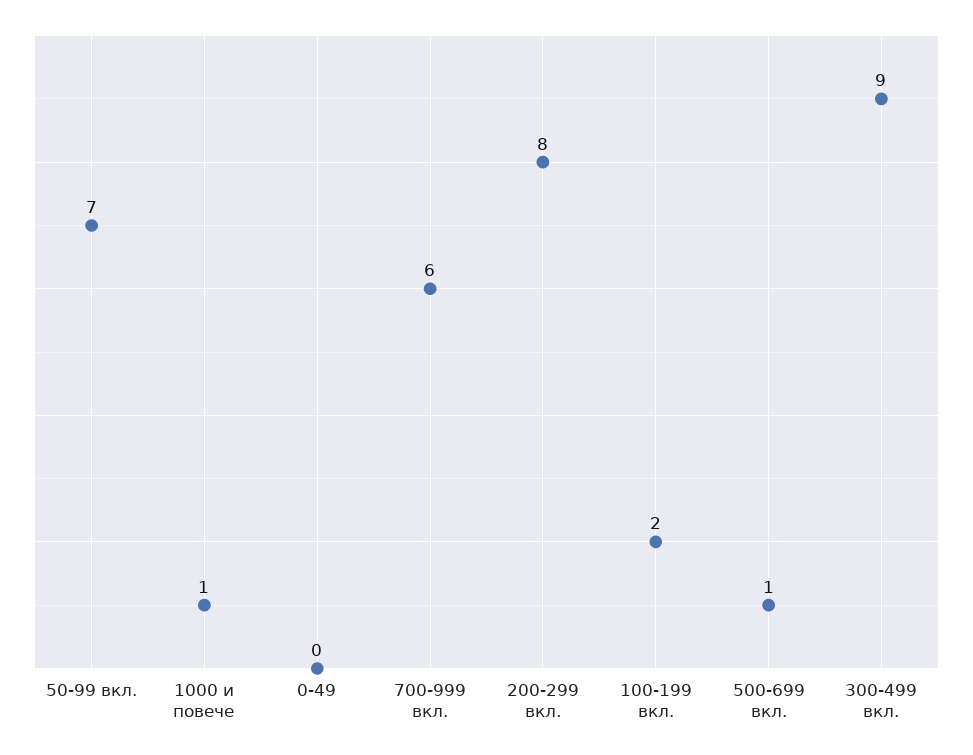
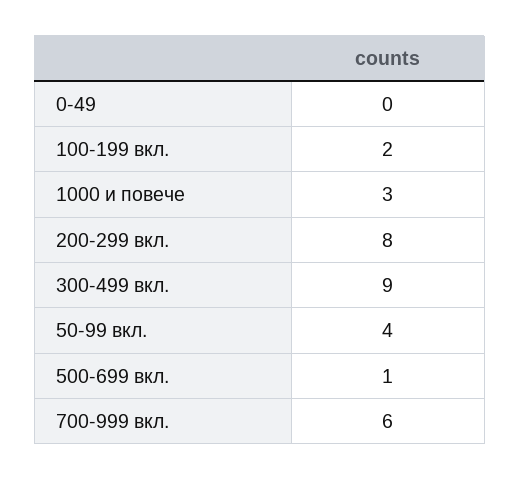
50-99 вкл.: 7 -> 4
1000 и повече: 1 -> 3

